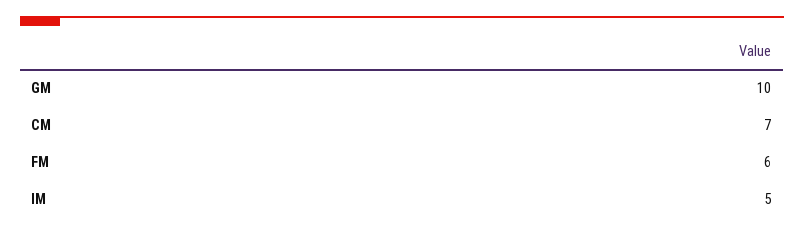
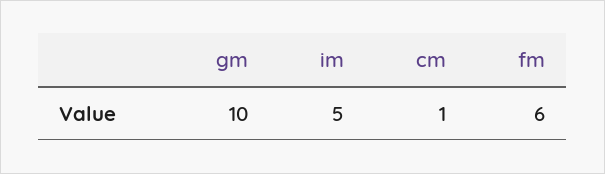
CM: 7 -> 1

